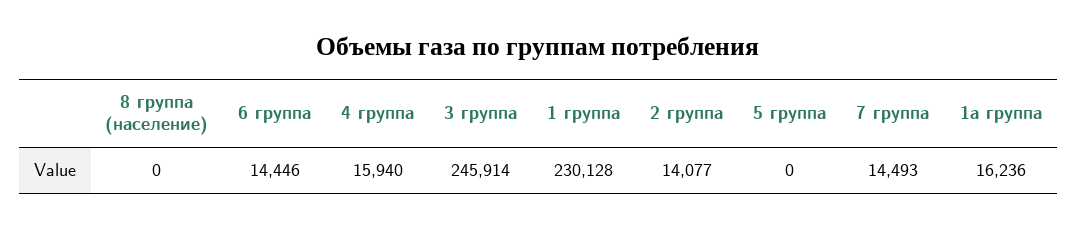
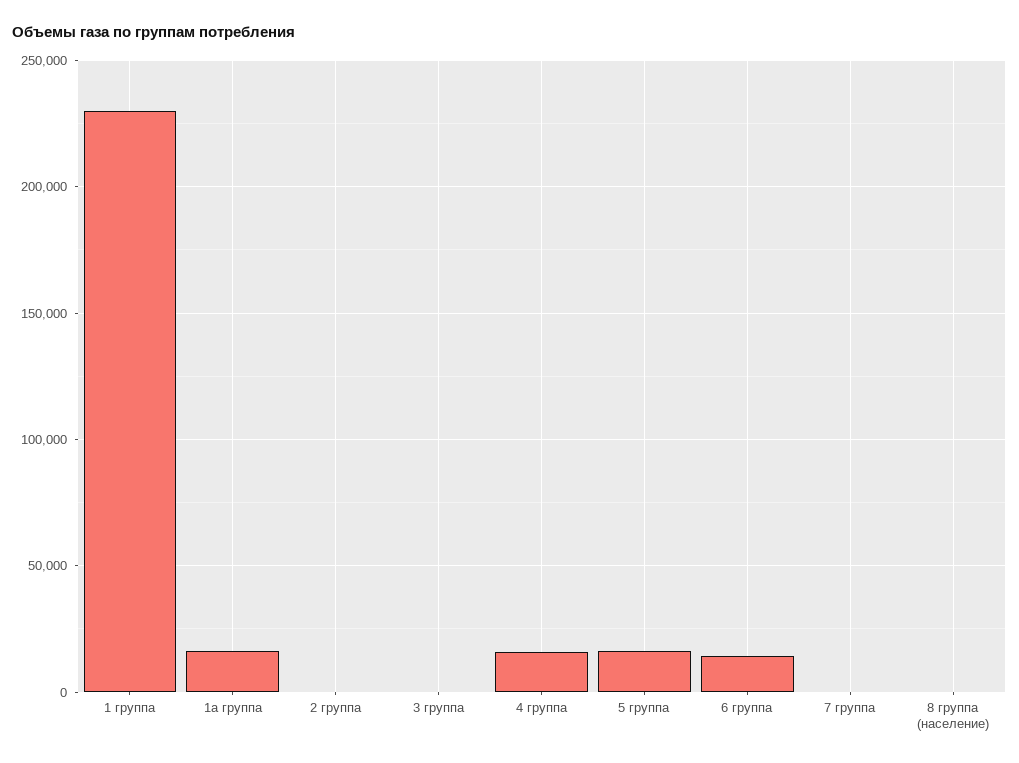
3 группа: 245914 -> 0
2 группа: 14077 -> 0
5 группа: 0 -> 15000
7 группа: 14493 -> 0

